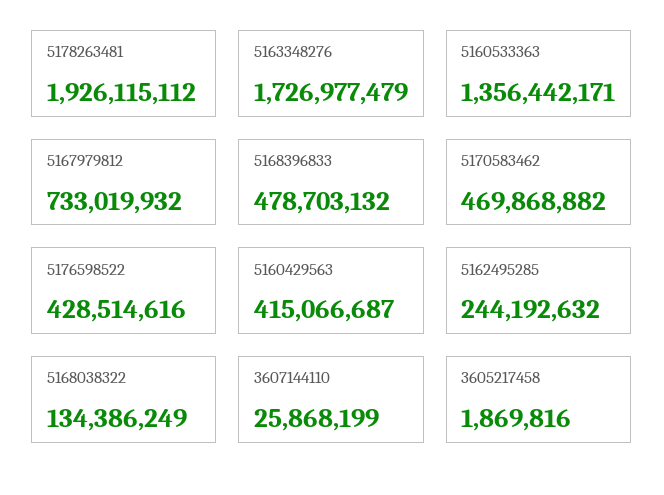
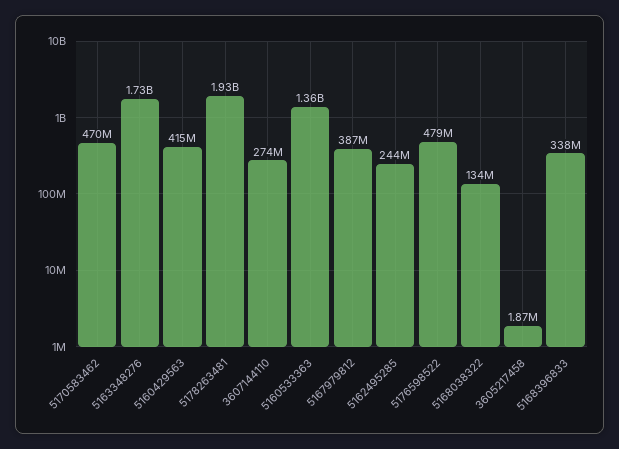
5167979812: 733019932 -> 387000000
5168396833: 478703132 -> 338000000
5176598522: 428514616 -> 479000000
3607144110: 25868199 -> 274000000

